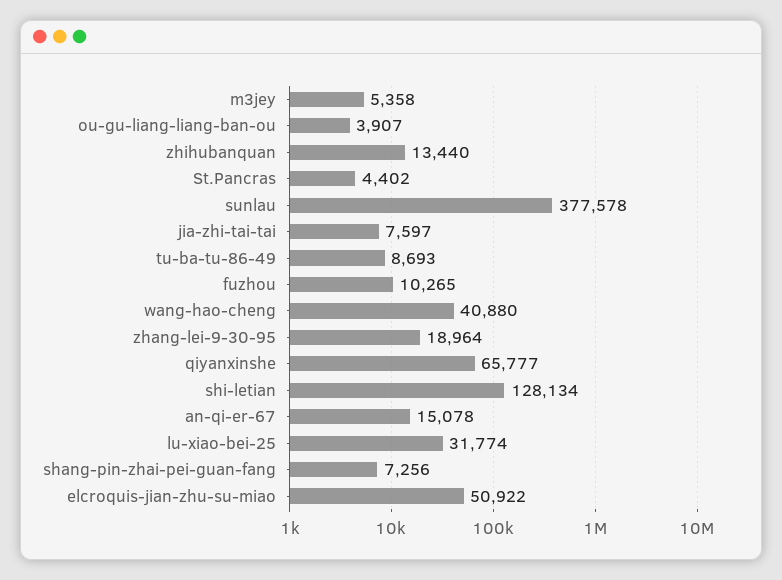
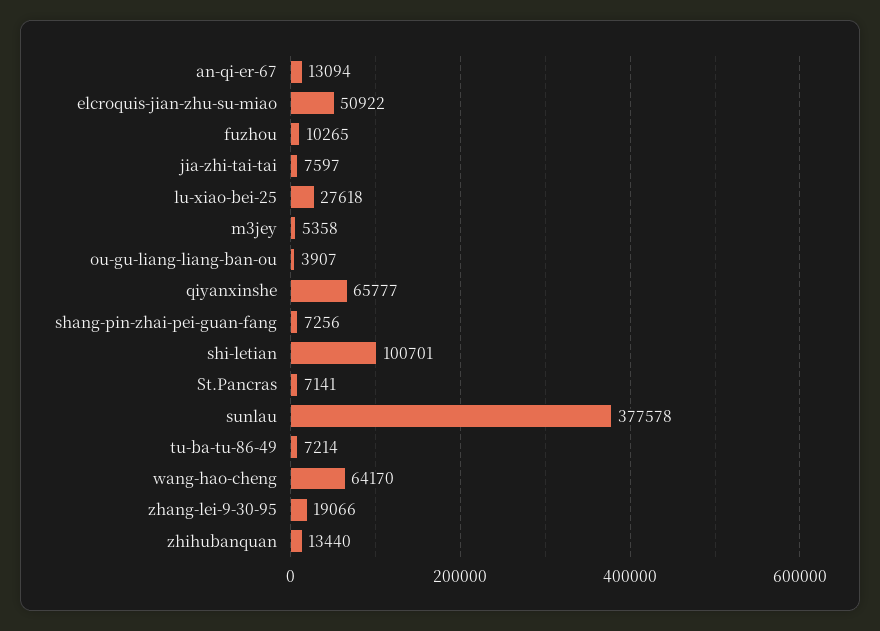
St.Pancras: 4402 -> 7141
tu-ba-tu-86-49: 8693 -> 7214
wang-hao-cheng: 40880 -> 64170
zhang-lei-9-30-95: 18964 -> 19066
shi-letian: 128134 -> 100701
an-qi-er-67: 15078 -> 13094
lu-xiao-bei-25: 31774 -> 27618

